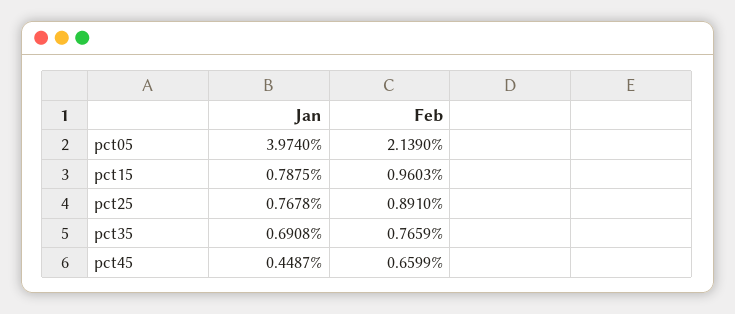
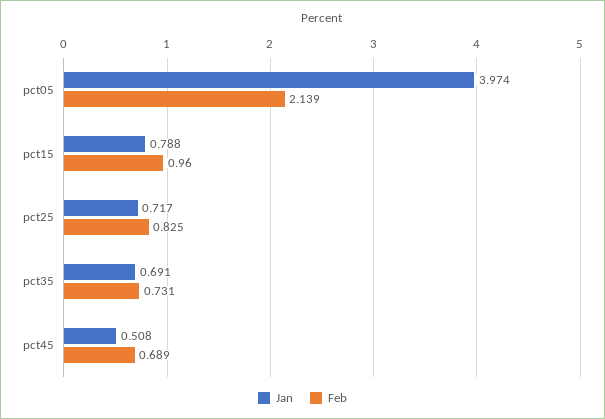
Jan, pct25: 0.7678 -> 0.717
Feb, pct25: 0.891 -> 0.825
Feb, pct35: 0.7659 -> 0.731
Jan, pct45: 0.4487 -> 0.508
Feb, pct45: 0.6599 -> 0.689

